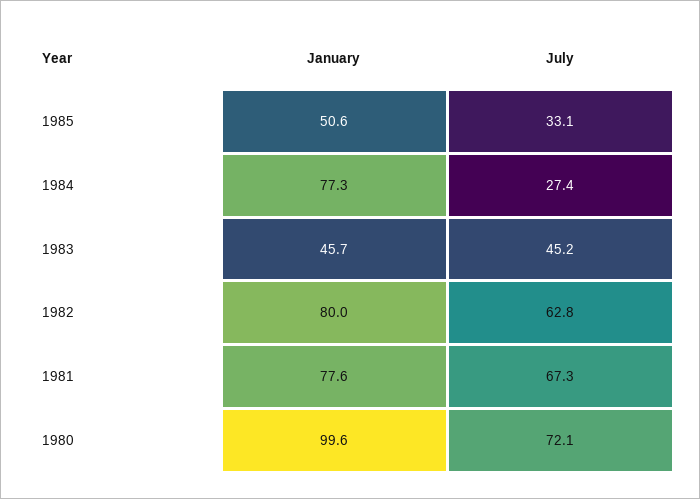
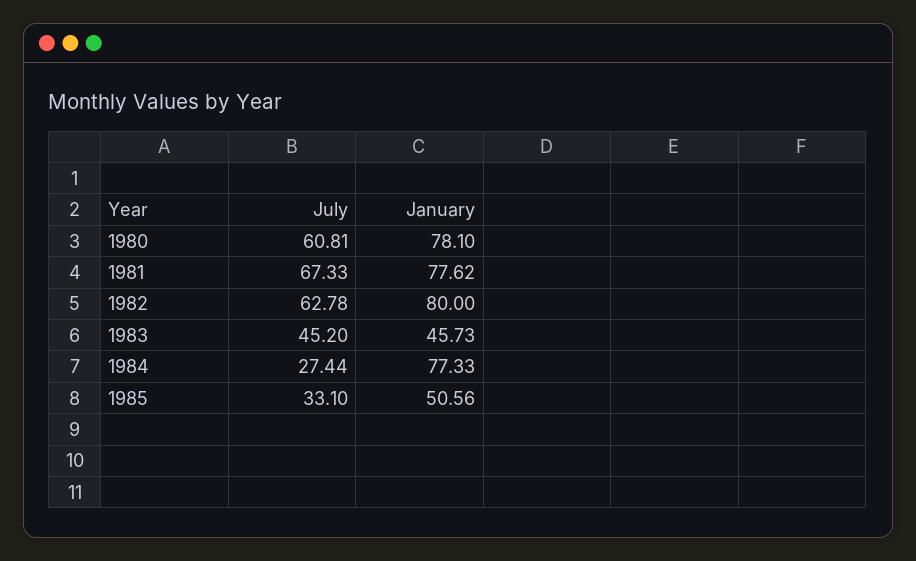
January, 1980: 99.6 -> 78.1
July, 1980: 72.1 -> 60.81

